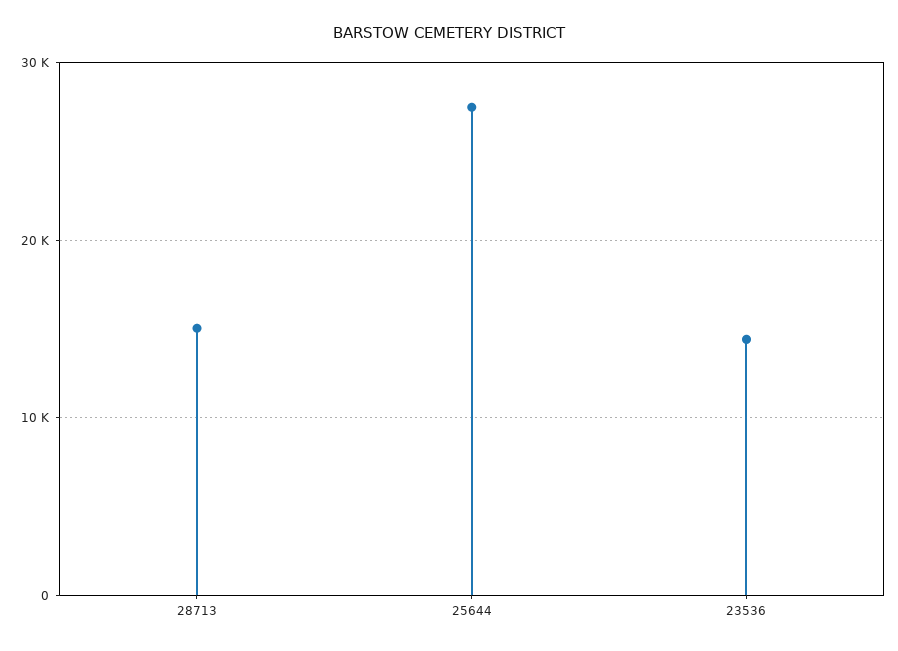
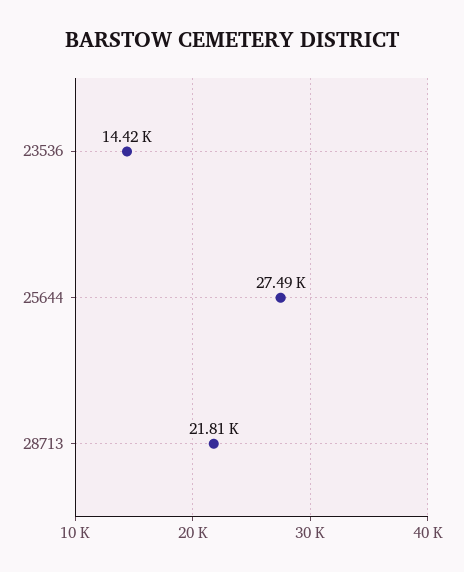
28713: 15000 -> 21810

